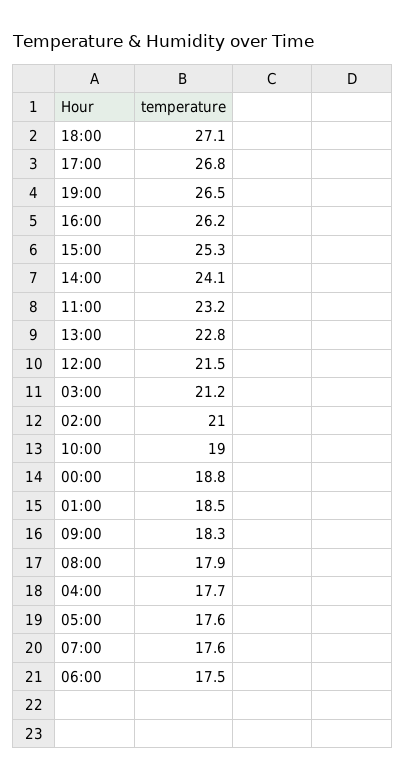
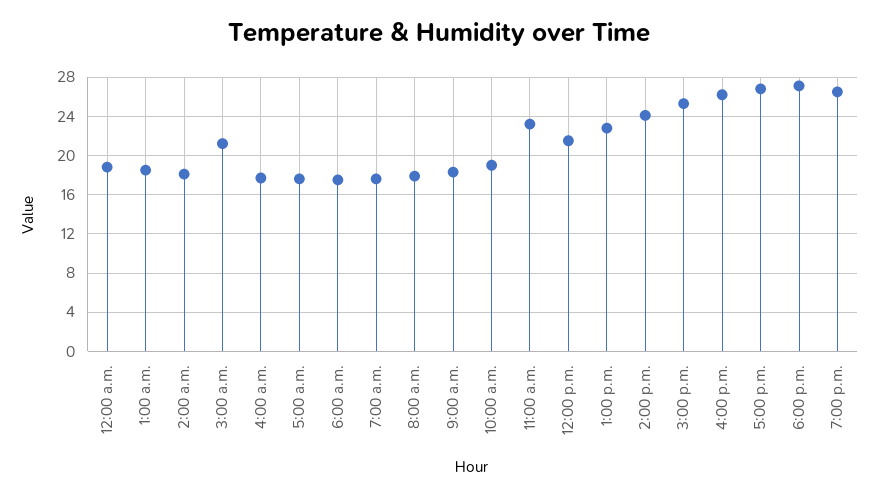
02:00: 21 -> 18

